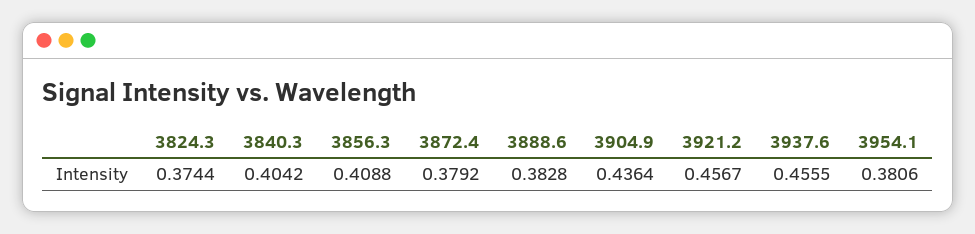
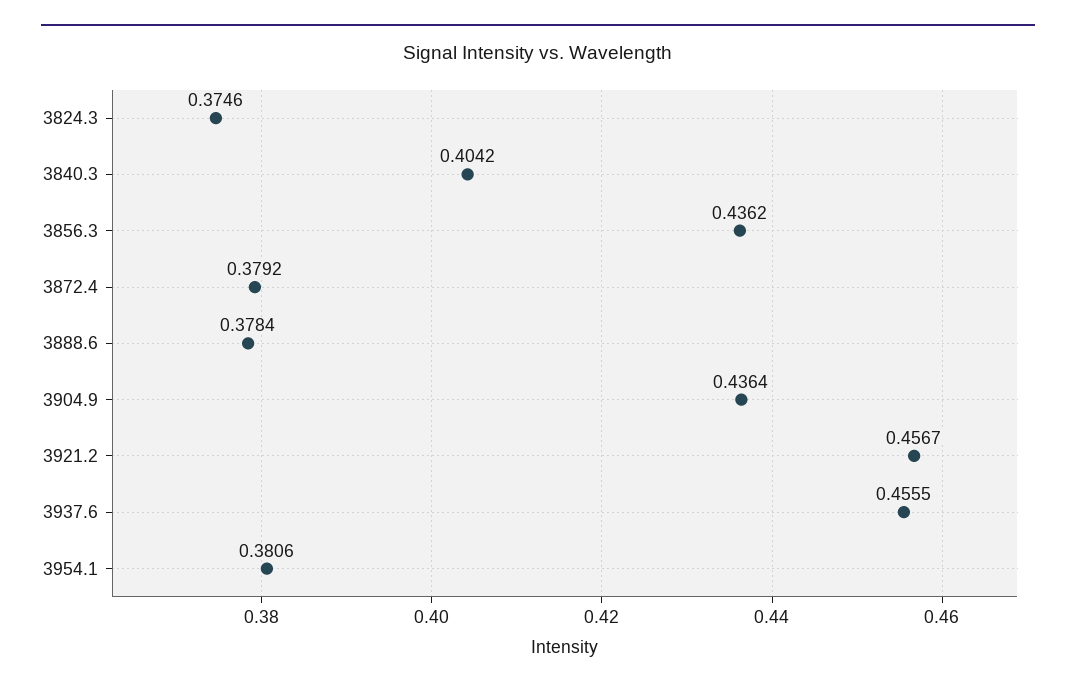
3824.3: 0.3744 -> 0.3746
3856.3: 0.4088 -> 0.4362
3888.6: 0.3828 -> 0.3784

